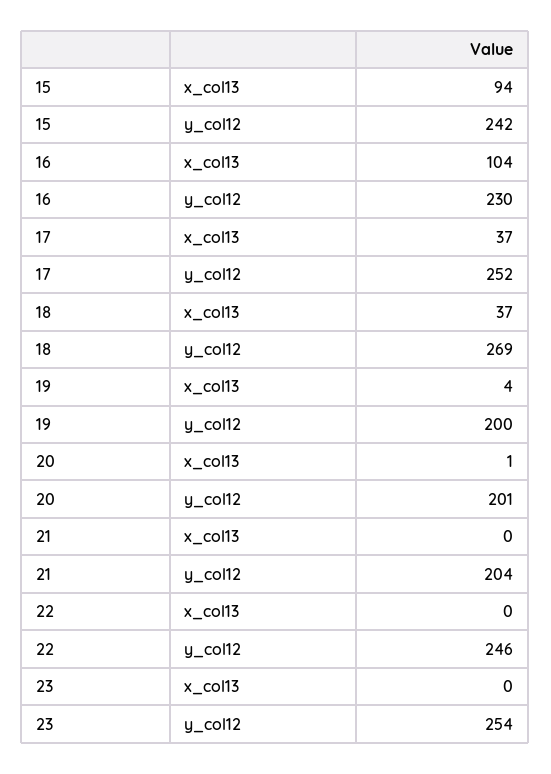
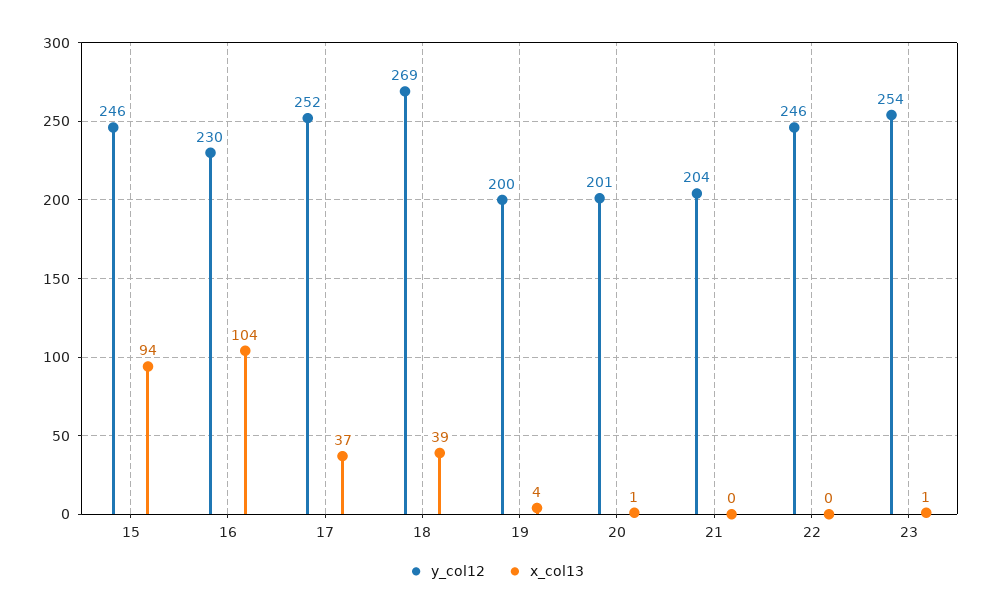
y_col12, 15: 242 -> 246
x_col13, 18: 37 -> 39
x_col13, 23: 0 -> 1

